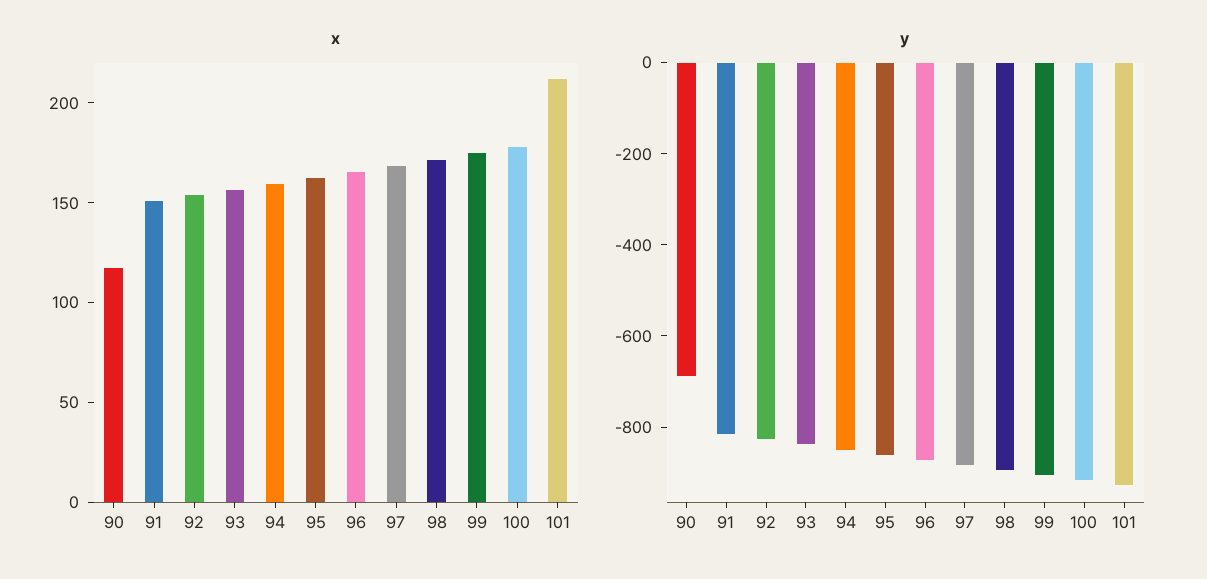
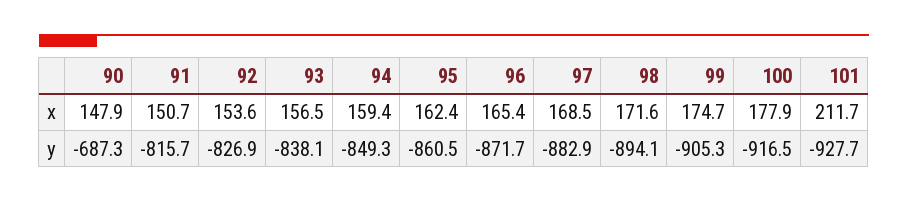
x, 90: 120 -> 147.9

